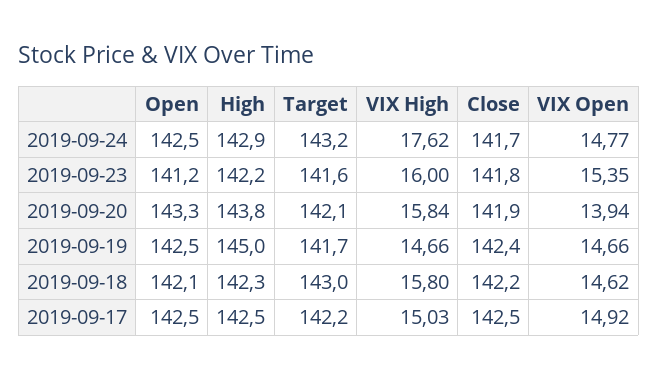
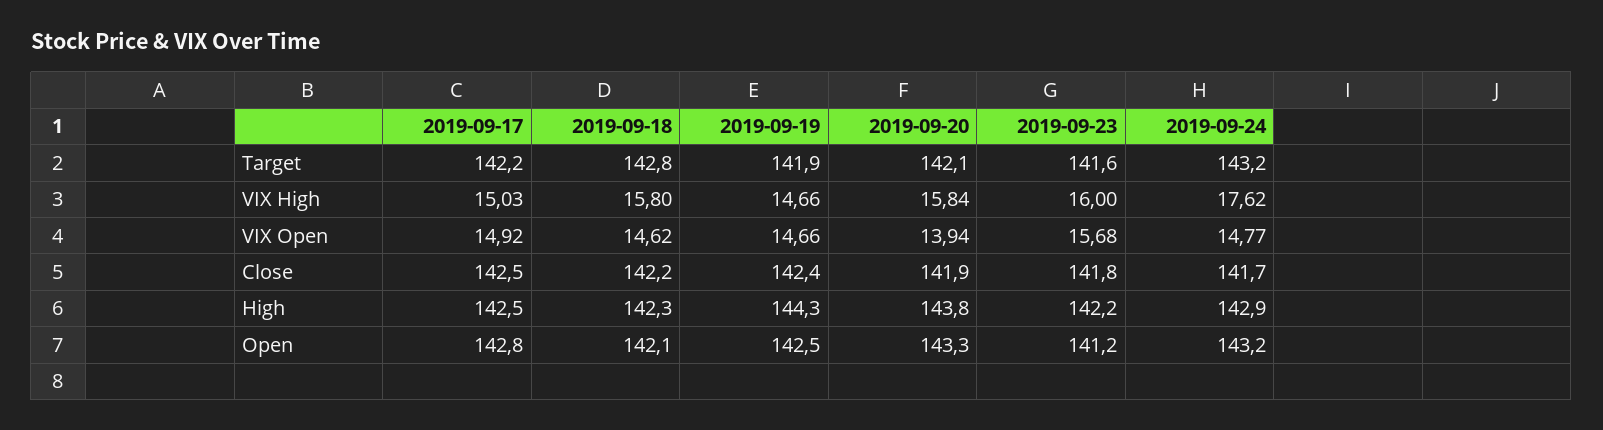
Open, 2019-09-24: 142.5 -> 143.2
VIX Open, 2019-09-23: 15.35 -> 15.68
High, 2019-09-19: 145 -> 144.3
Target, 2019-09-19: 141.7 -> 141.9
Target, 2019-09-18: 143 -> 142.8
Open, 2019-09-17: 142.5 -> 142.8

